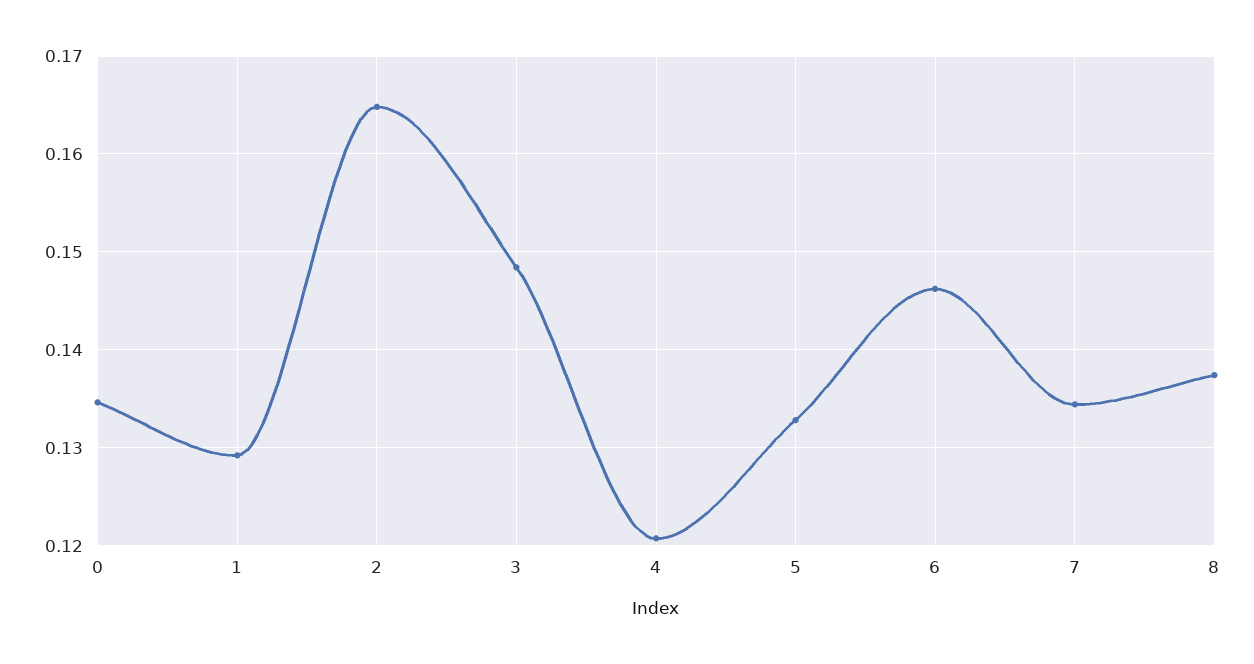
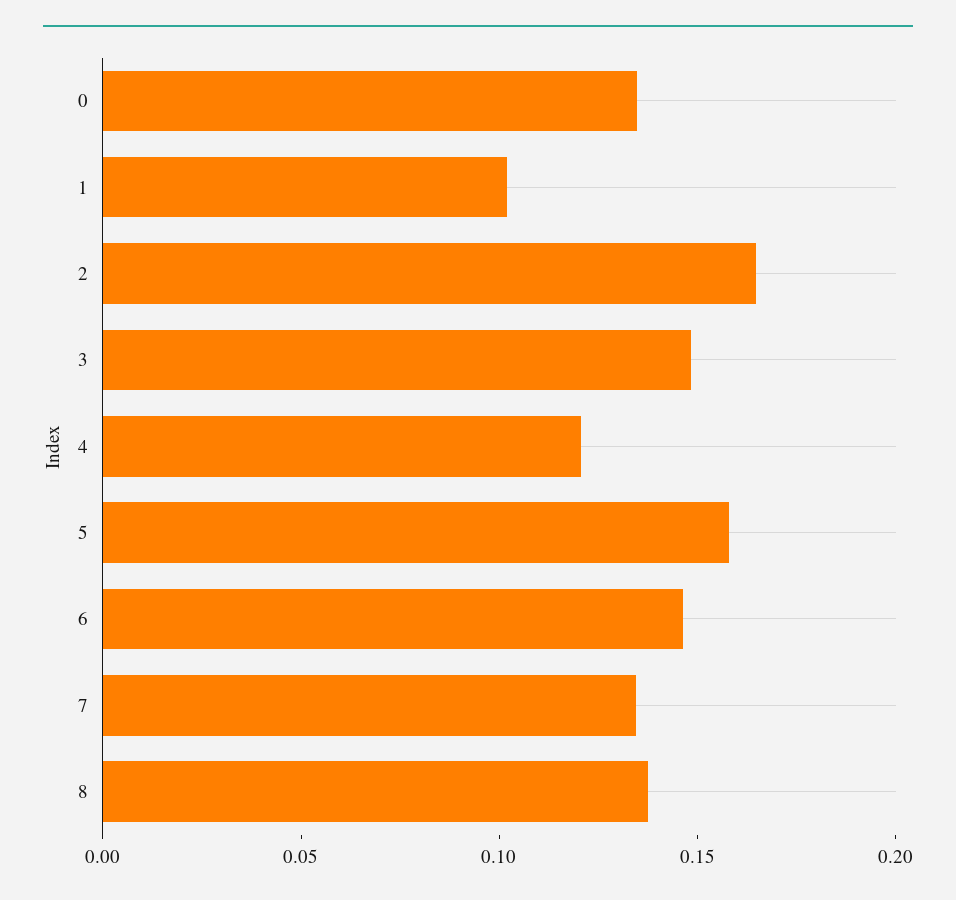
1: 0.129 -> 0.1
5: 0.133 -> 0.16

